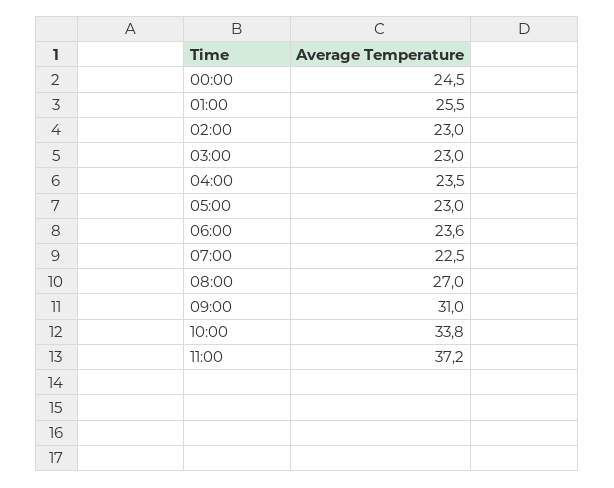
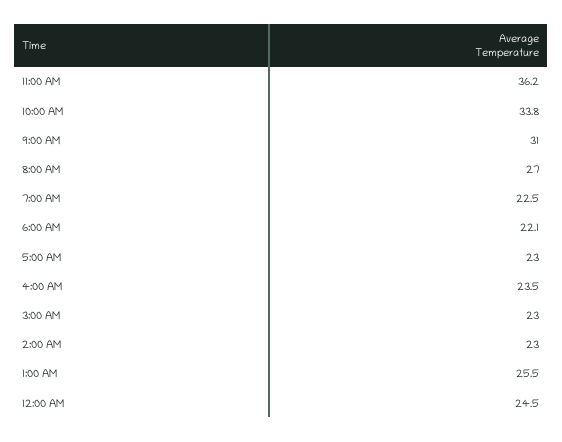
06:00: 23.6 -> 22.1
11:00: 37.2 -> 36.2

